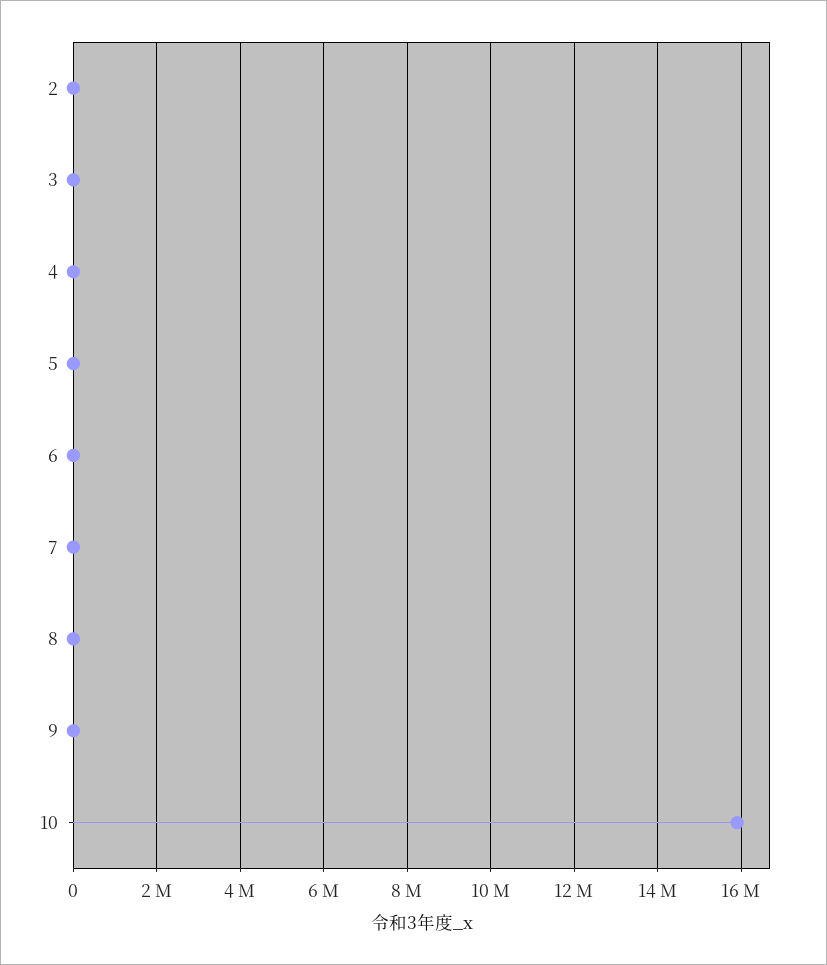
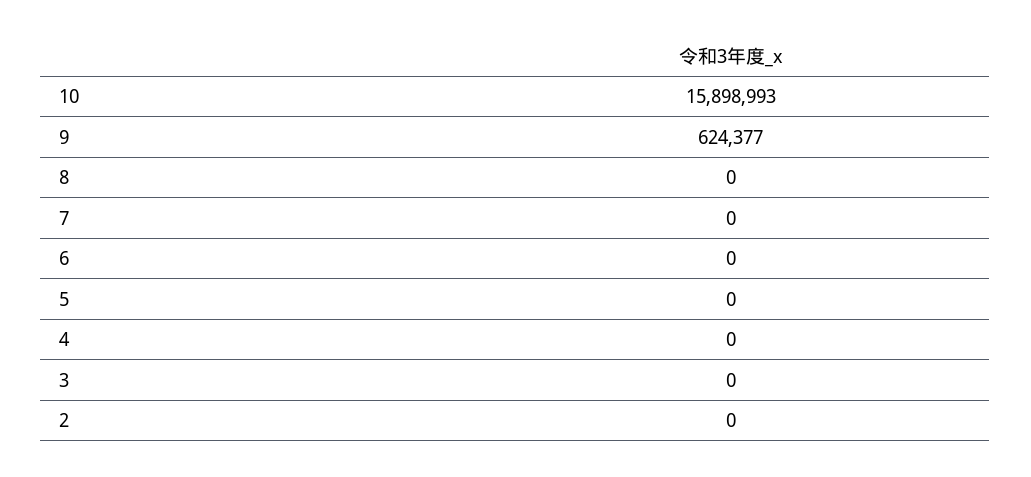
9: 0 -> 624377

